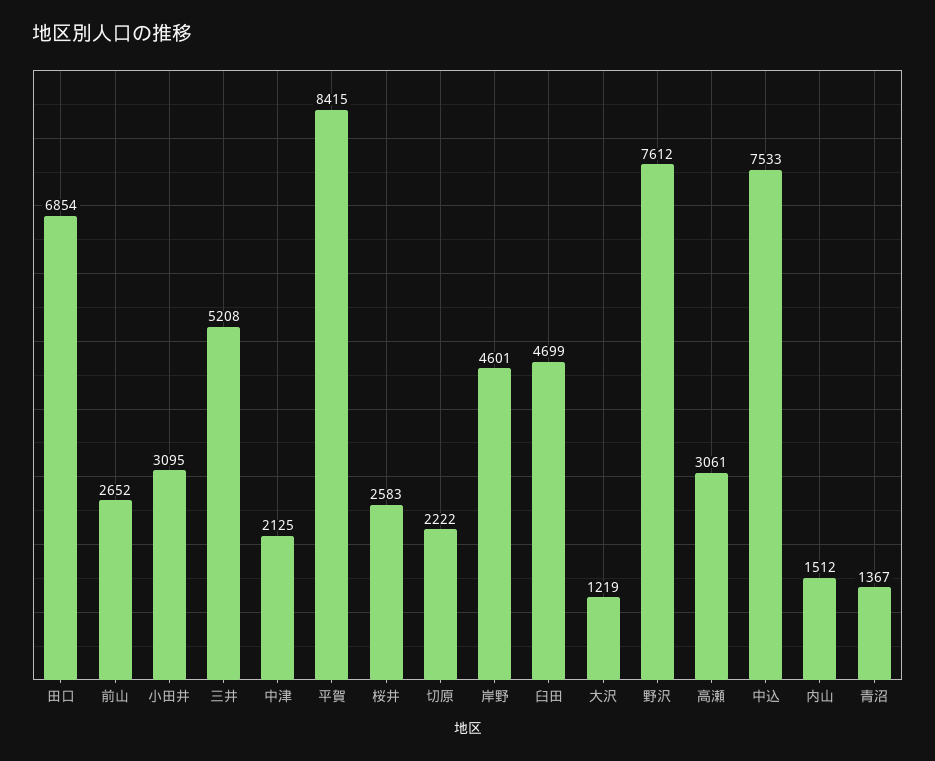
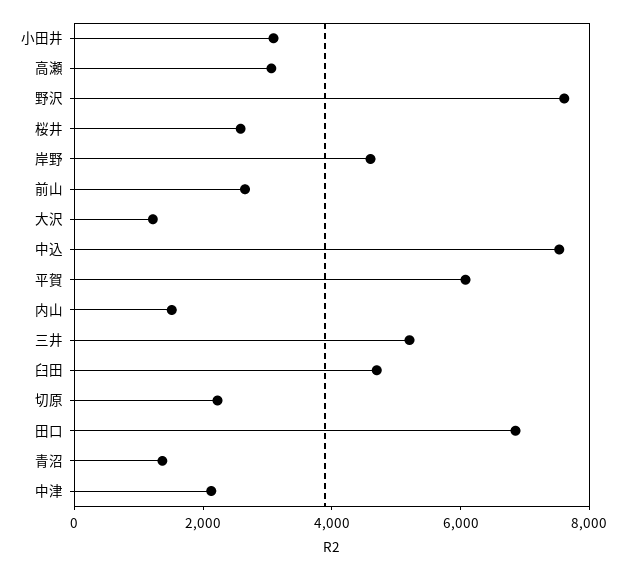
平賀: 8415 -> 6000

